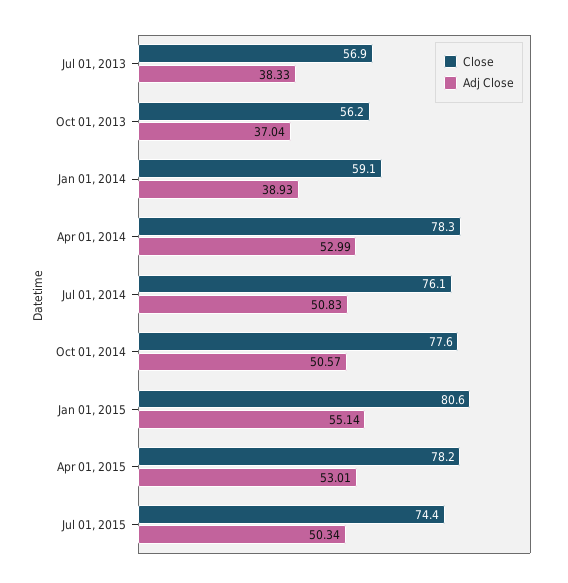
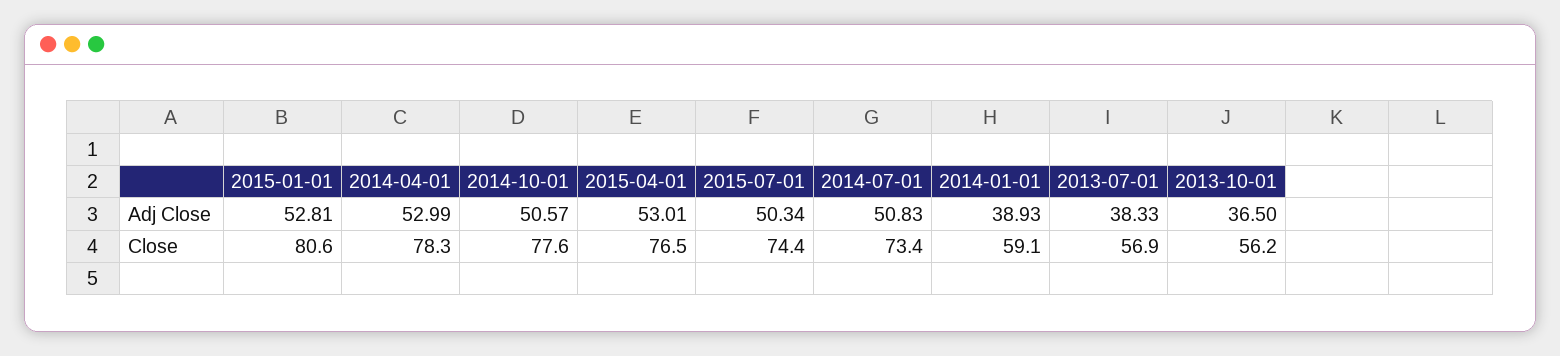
Adj Close, Oct 01, 2013: 37.04 -> 36.5
Close, Jul 01, 2014: 76.1 -> 73.4
Adj Close, Jan 01, 2015: 55.14 -> 52.81
Close, Apr 01, 2015: 78.2 -> 76.5

